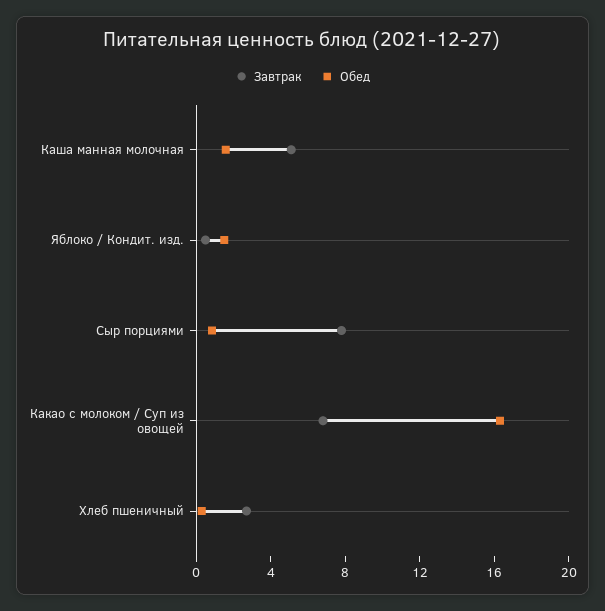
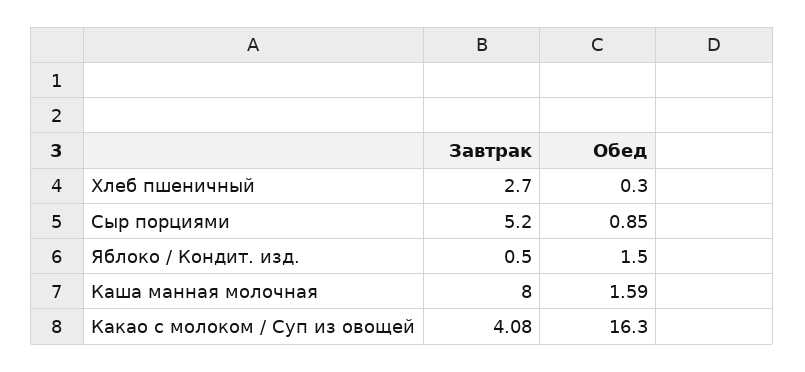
Завтрак, Каша манная молочная: 5 -> 8
Завтрак, Сыр порциями: 8 -> 5.2
Завтрак, Какао с молоком / Суп из овощей: 7 -> 4.08

